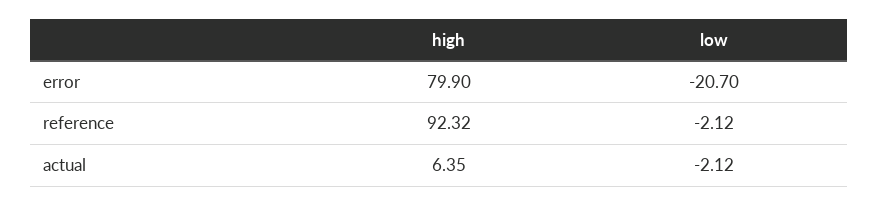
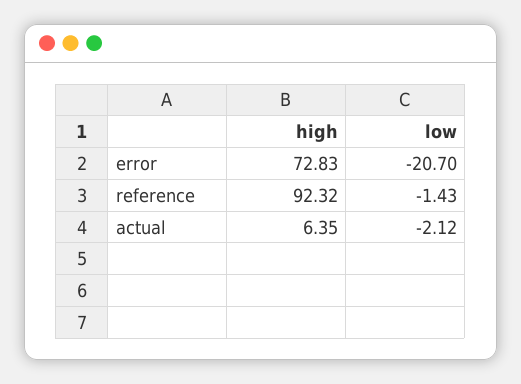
high, error: 79.9 -> 72.83
low, reference: -2.12 -> -1.43

